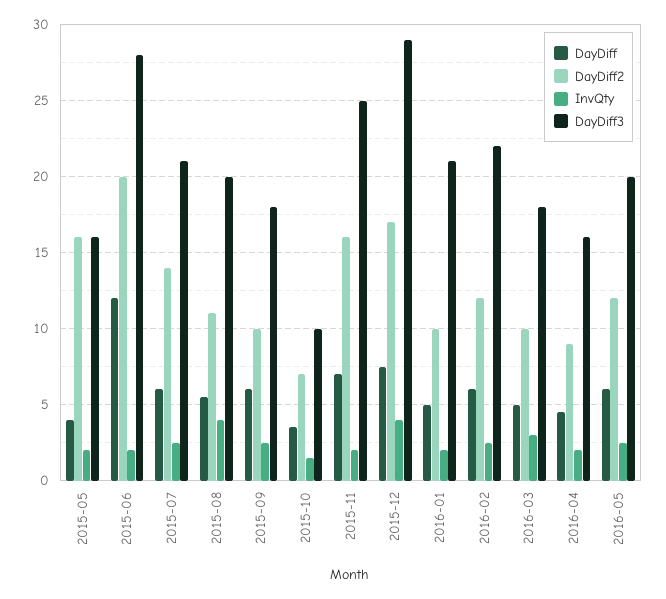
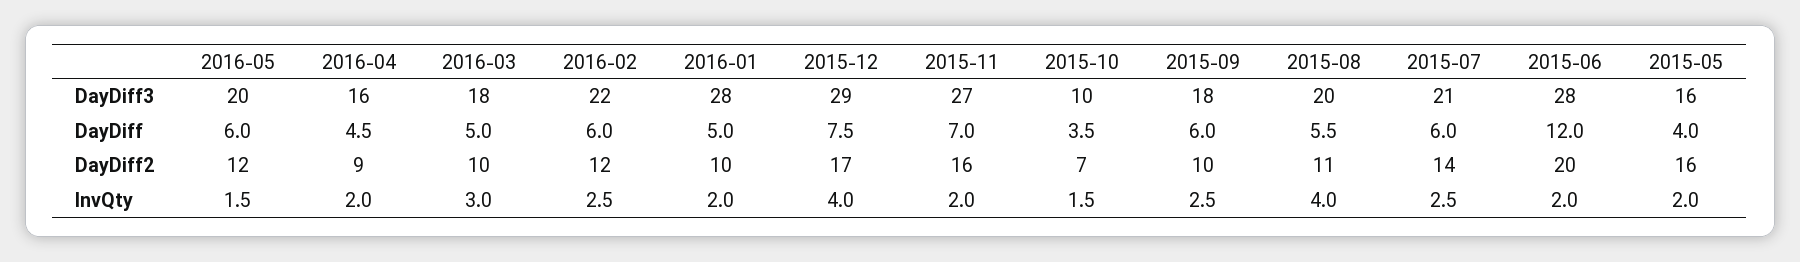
DayDiff3, 2015-11: 25 -> 27
DayDiff3, 2016-01: 21 -> 28
InvQty, 2016-05: 2.5 -> 1.5

